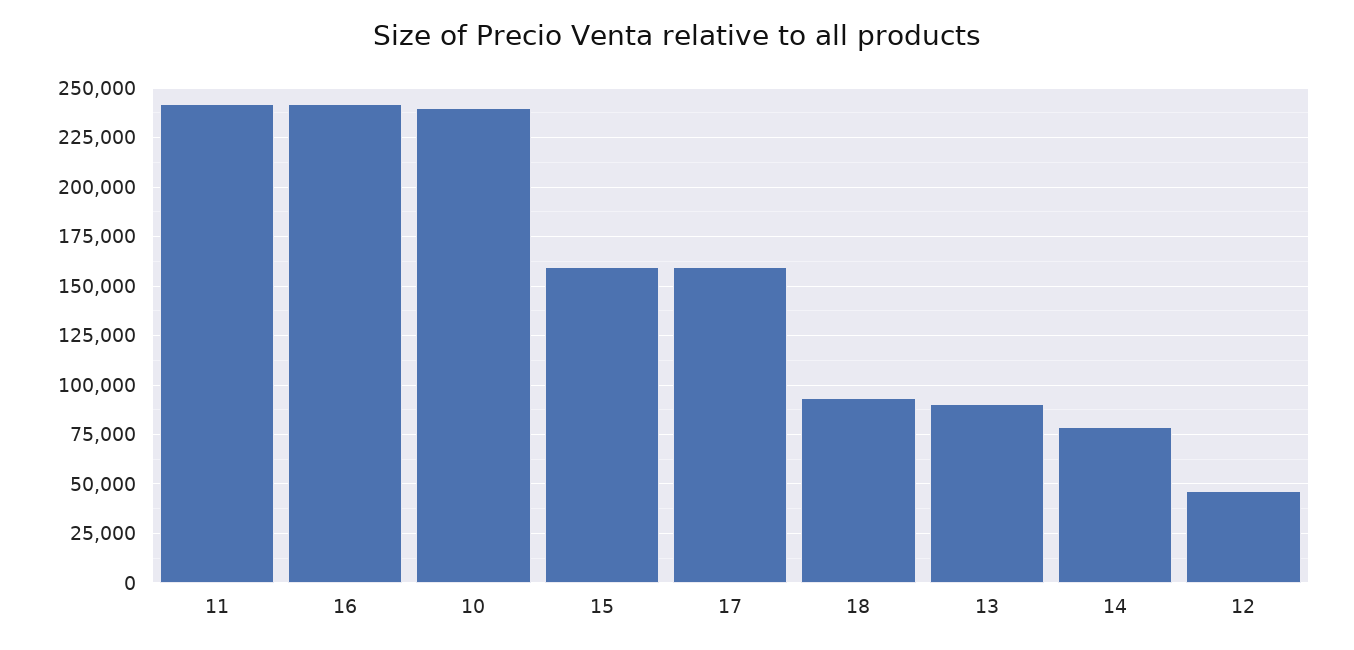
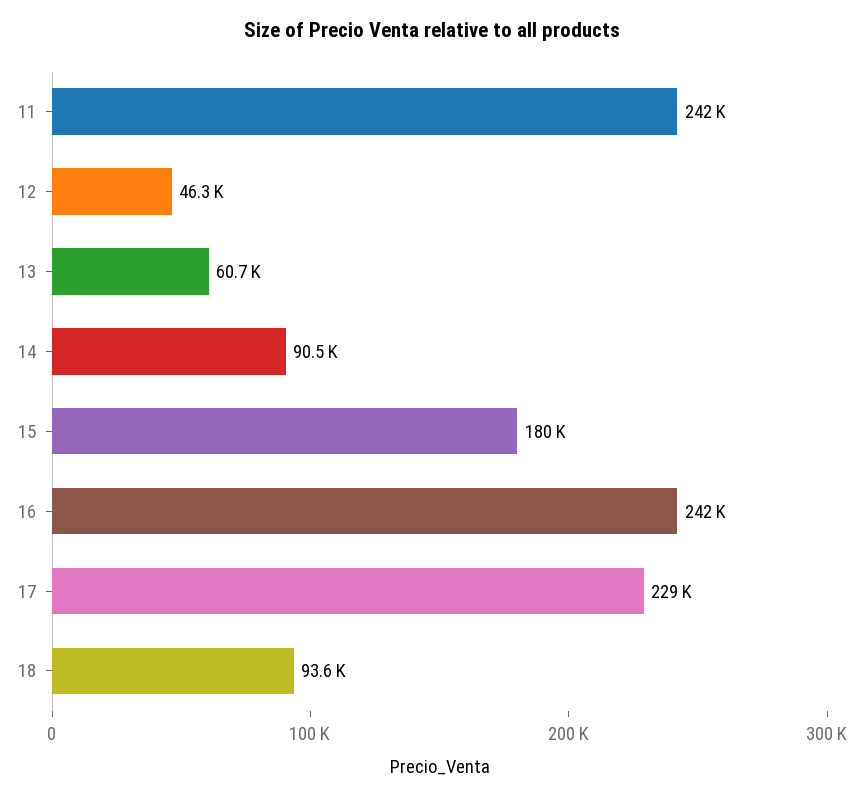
10: 240000 -> none
15: 160000 -> 180000
17: 160000 -> 229000
13: 90000 -> 60700
14: 80000 -> 90500

